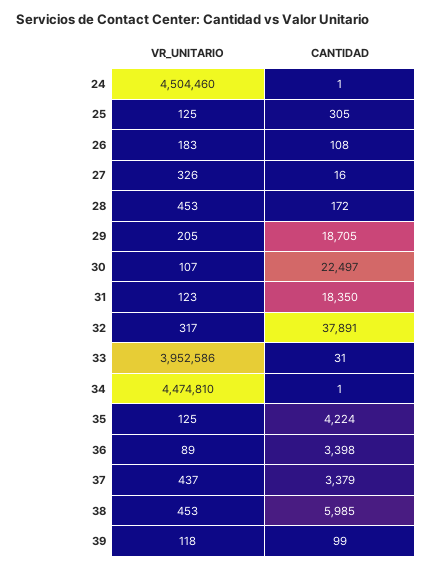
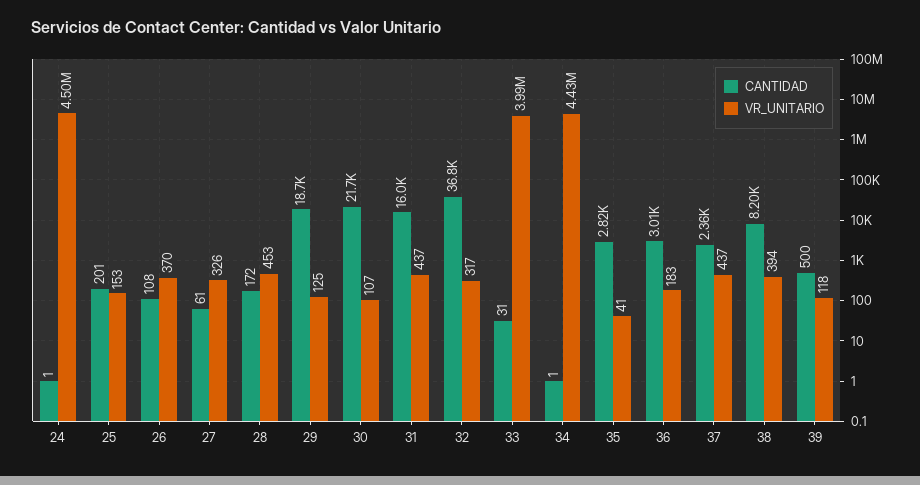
VR_UNITARIO, 25: 125 -> 153
CANTIDAD, 25: 305 -> 201
VR_UNITARIO, 26: 183 -> 370
CANTIDAD, 27: 16 -> 61
VR_UNITARIO, 29: 205 -> 125
CANTIDAD, 30: 22497 -> 21700
VR_UNITARIO, 31: 123 -> 437
CANTIDAD, 31: 18350 -> 16000
CANTIDAD, 32: 37891 -> 36800
VR_UNITARIO, 33: 3952586 -> 3990000
VR_UNITARIO, 34: 4474810 -> 4430000
VR_UNITARIO, 35: 125 -> 41
CANTIDAD, 35: 4224 -> 2820
VR_UNITARIO, 36: 89 -> 183
CANTIDAD, 36: 3398 -> 3010
CANTIDAD, 37: 3379 -> 2360
VR_UNITARIO, 38: 453 -> 394
CANTIDAD, 38: 5985 -> 8200
CANTIDAD, 39: 99 -> 500

